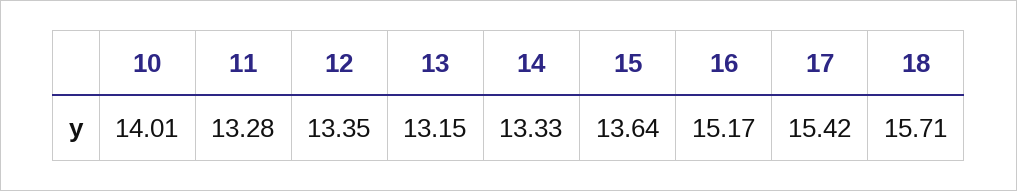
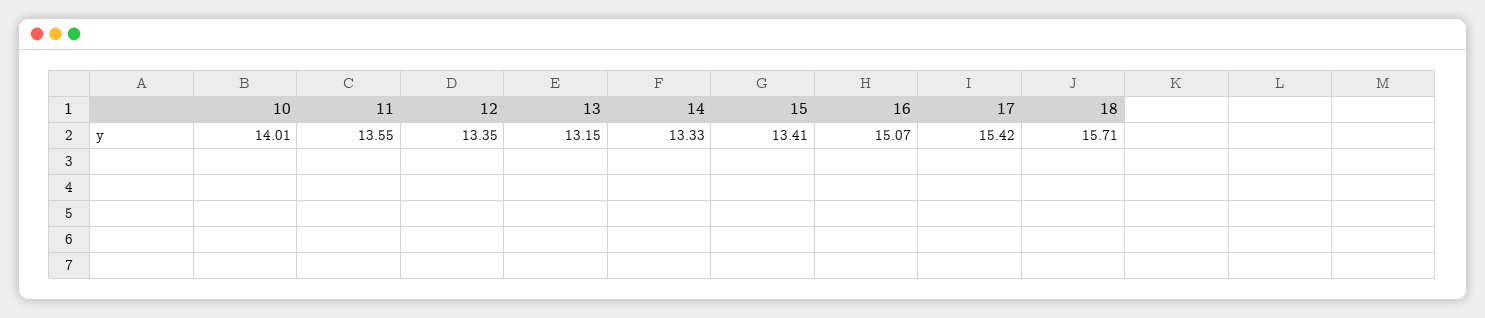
11: 13.28 -> 13.55
15: 13.64 -> 13.41
16: 15.17 -> 15.07

